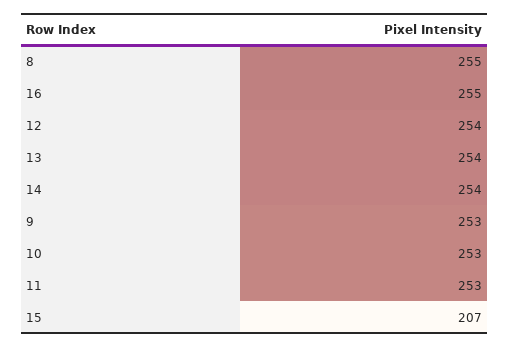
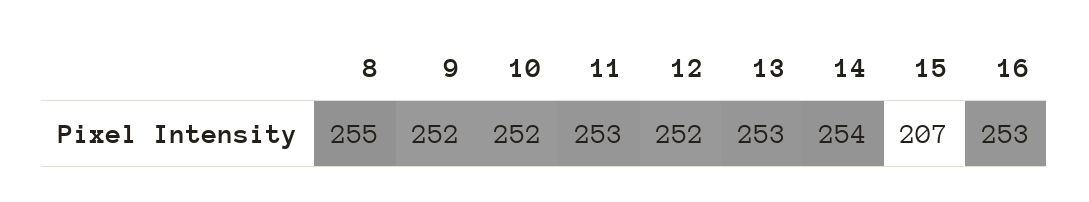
16: 255 -> 253
12: 254 -> 252
13: 254 -> 253
9: 253 -> 252
10: 253 -> 252

